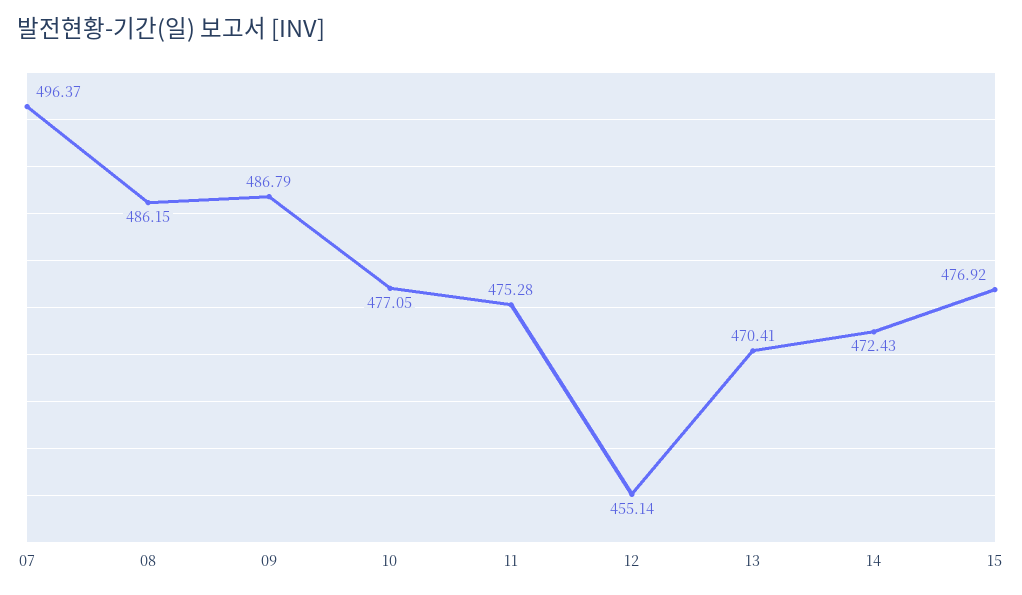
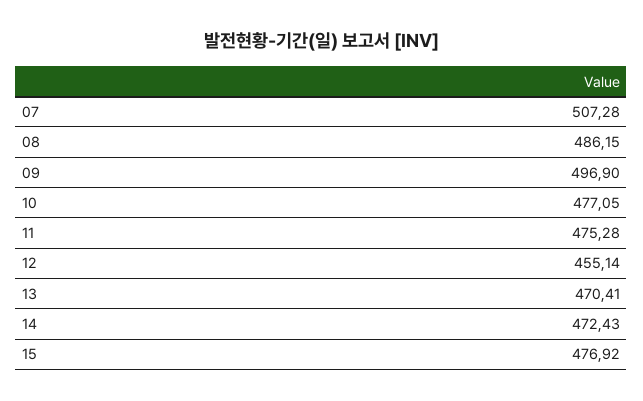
07: 496.37 -> 507.28
09: 486.79 -> 496.9

